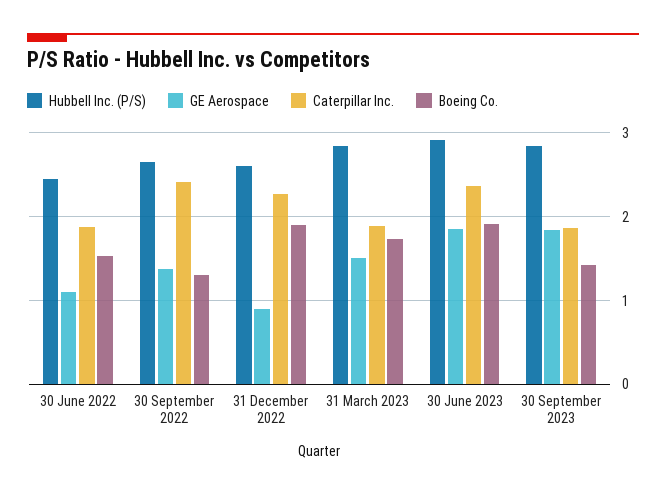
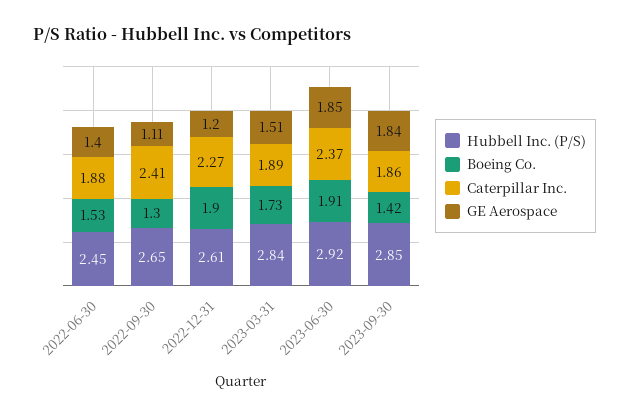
GE Aerospace, 30 June 2022: 1.1 -> 1.4
GE Aerospace, 30 September 2022: 1.4 -> 1.11
GE Aerospace, 31 December 2022: 0.9 -> 1.2

